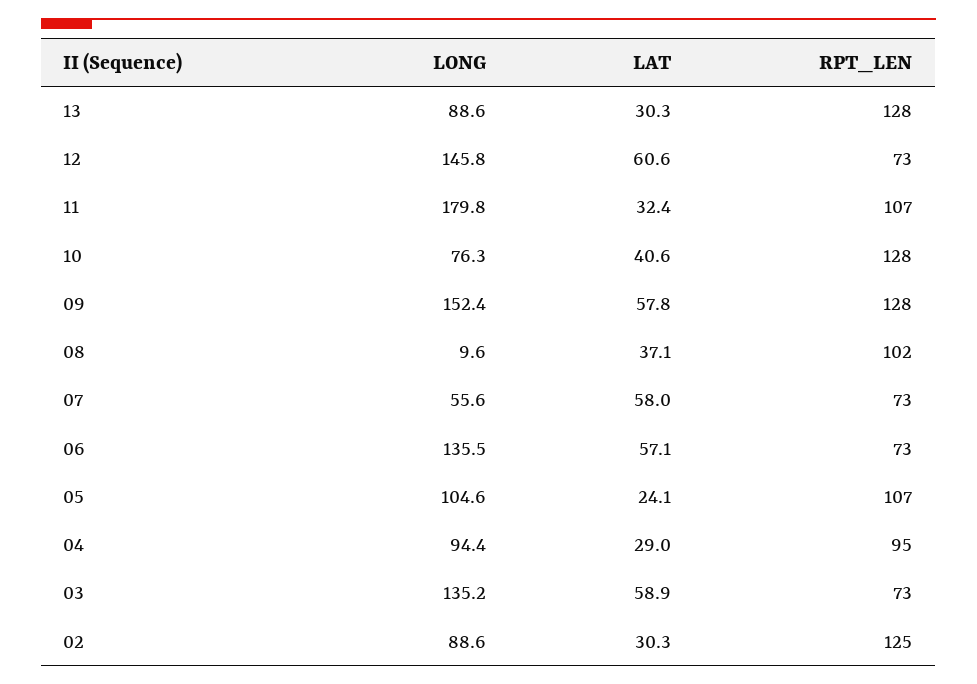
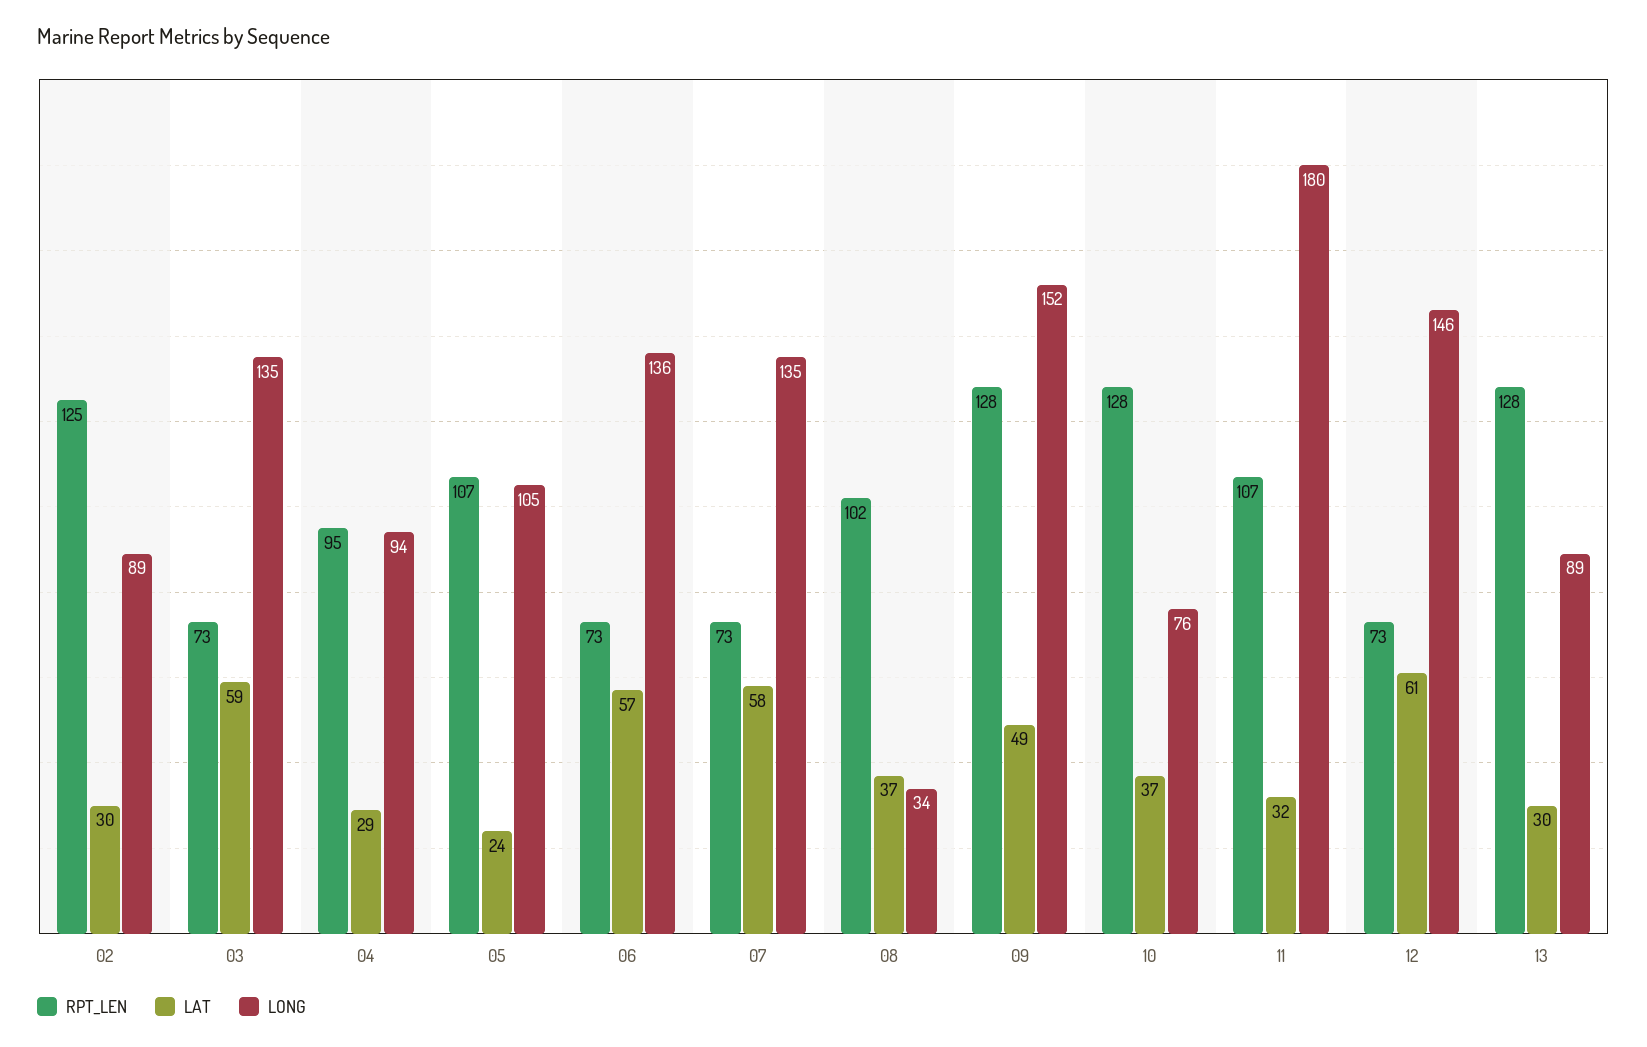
LAT, 10: 40.6 -> 37
LAT, 09: 57.8 -> 49
LONG, 08: 9.6 -> 34
LONG, 07: 55.6 -> 135

